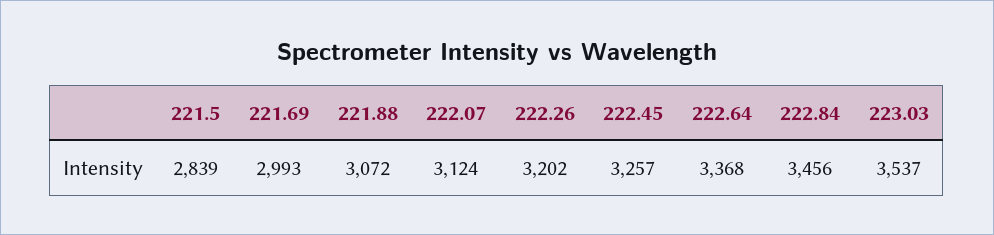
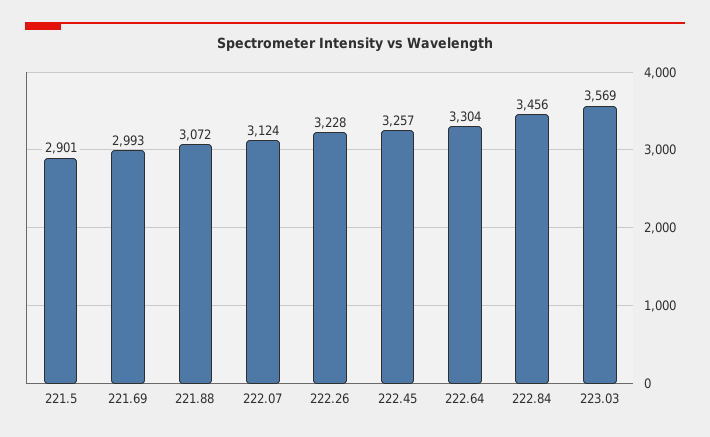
221.5: 2839 -> 2901
222.26: 3202 -> 3228
222.64: 3368 -> 3304
223.03: 3537 -> 3569

